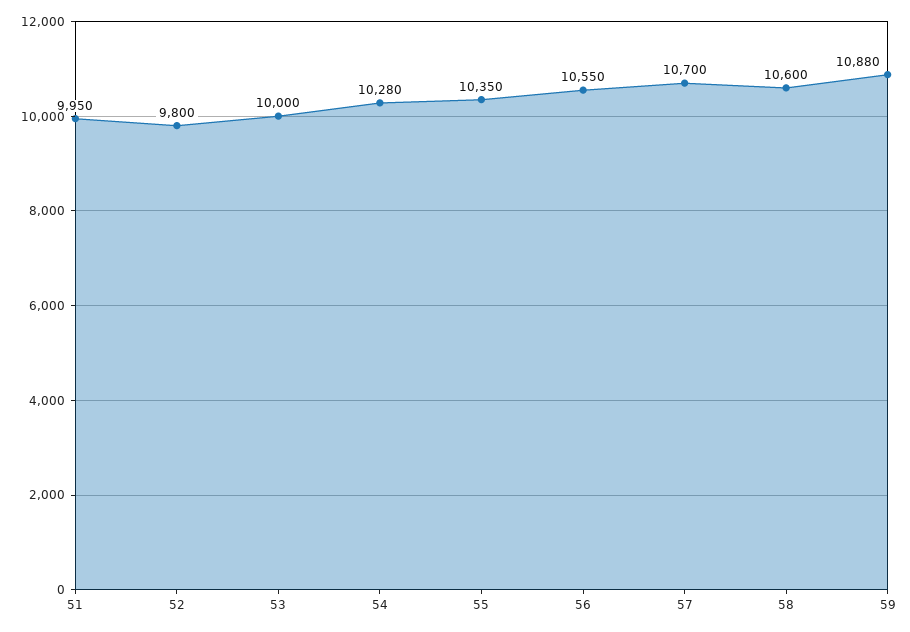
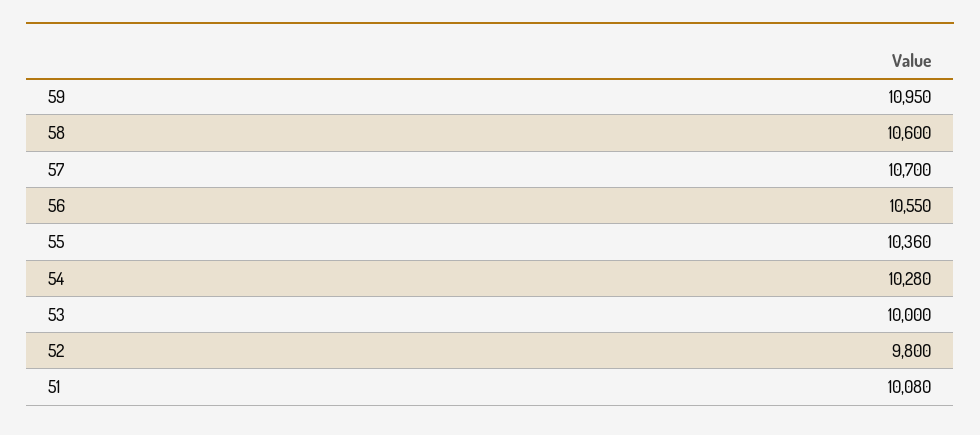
51: 9950 -> 10080
55: 10350 -> 10360
59: 10880 -> 10950

